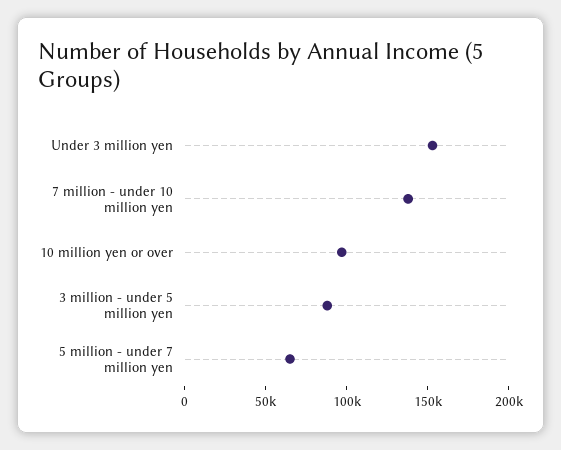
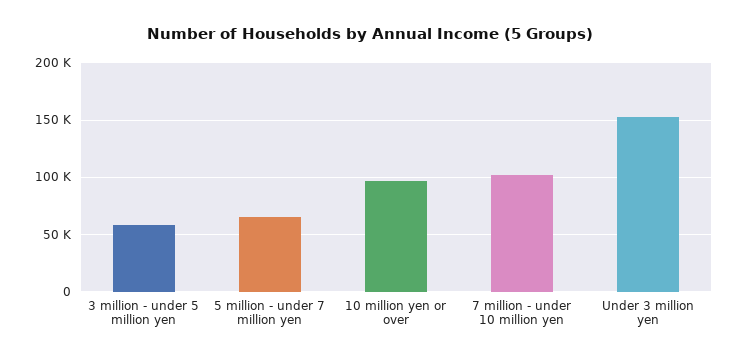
7 million - under 10 million yen: 140000 -> 100000
3 million - under 5 million yen: 90000 -> 60000

